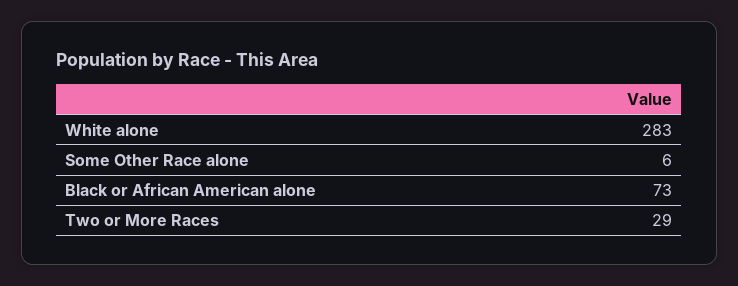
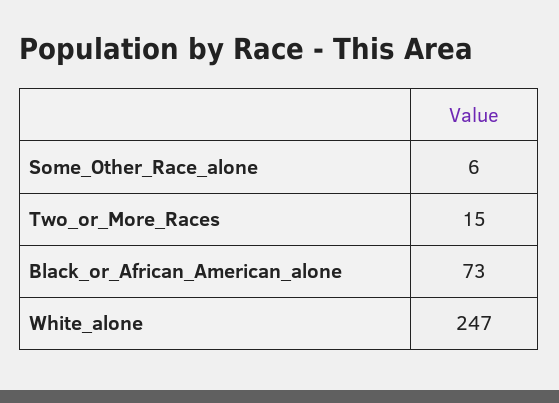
White alone: 283 -> 247
Two or More Races: 29 -> 15

